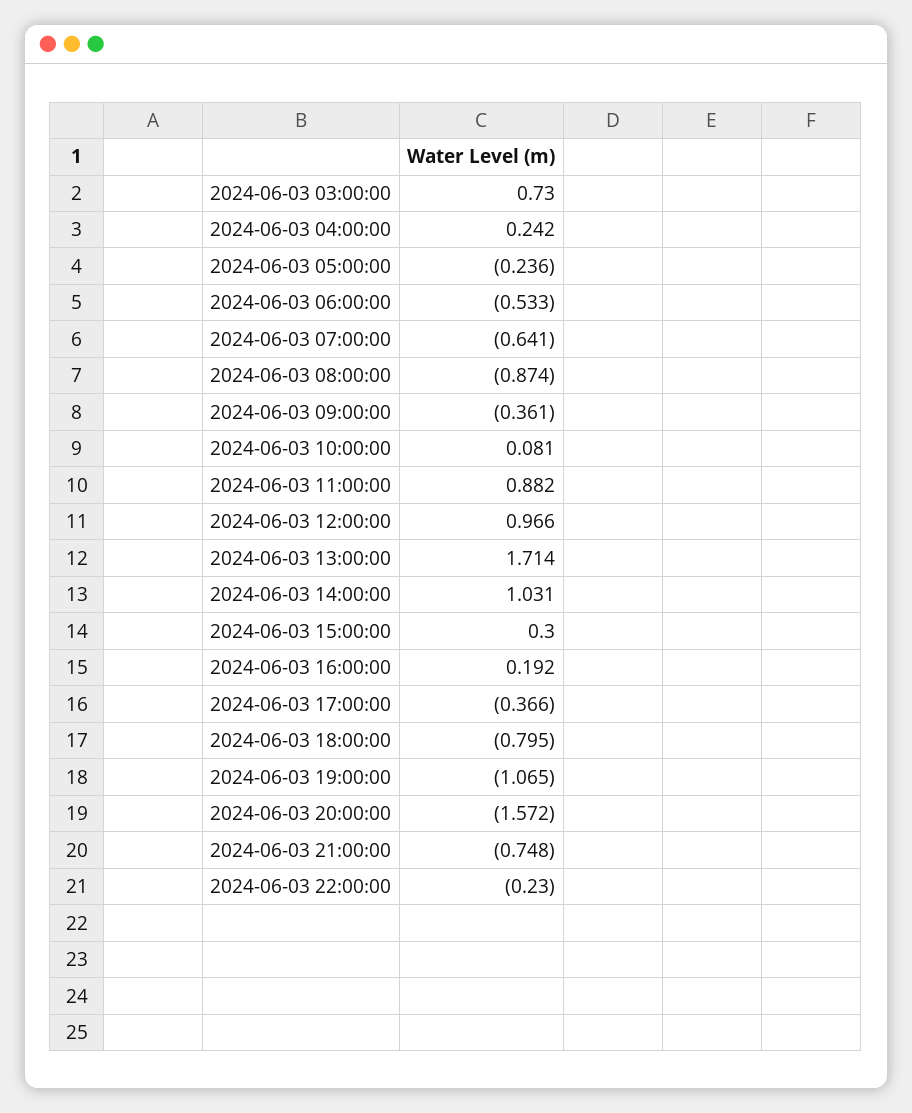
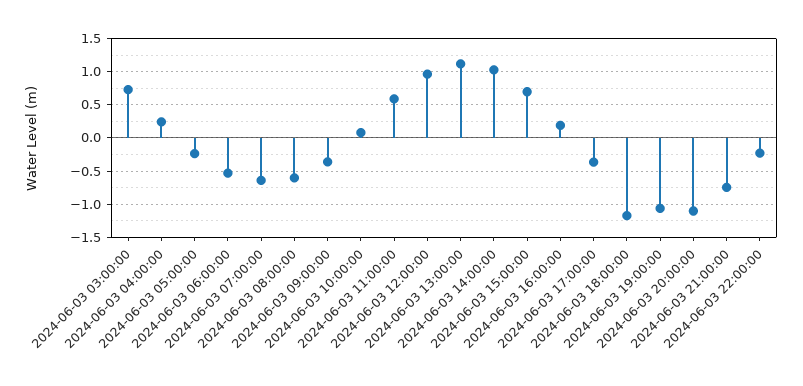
2024-06-03 08:00:00: -0.874 -> -0.6
2024-06-03 11:00:00: 0.882 -> 0.6
2024-06-03 13:00:00: 1.714 -> 1.1
2024-06-03 15:00:00: 0.3 -> 0.7
2024-06-03 18:00:00: -0.795 -> -1.2
2024-06-03 20:00:00: -1.572 -> -1.1

